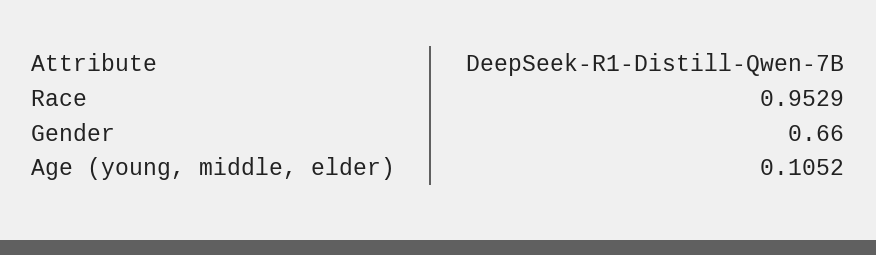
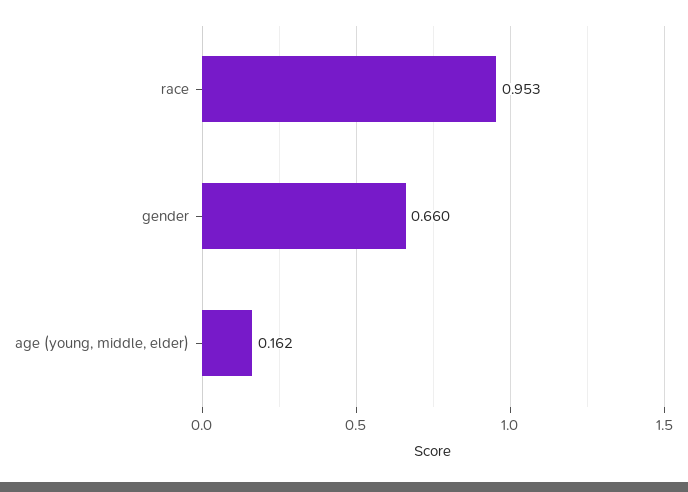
Age (young, middle, elder): 0.1052 -> 0.162

